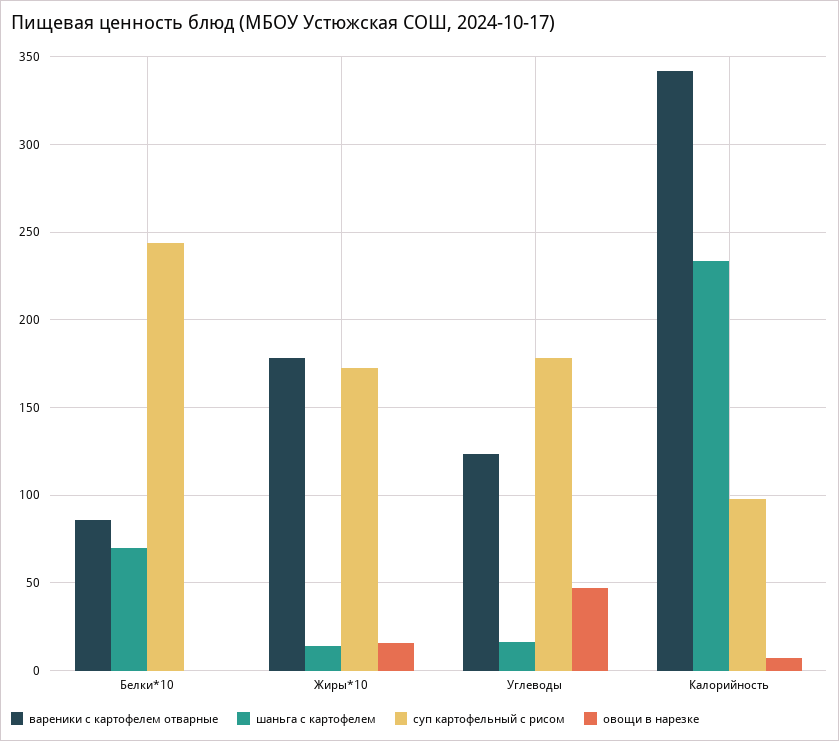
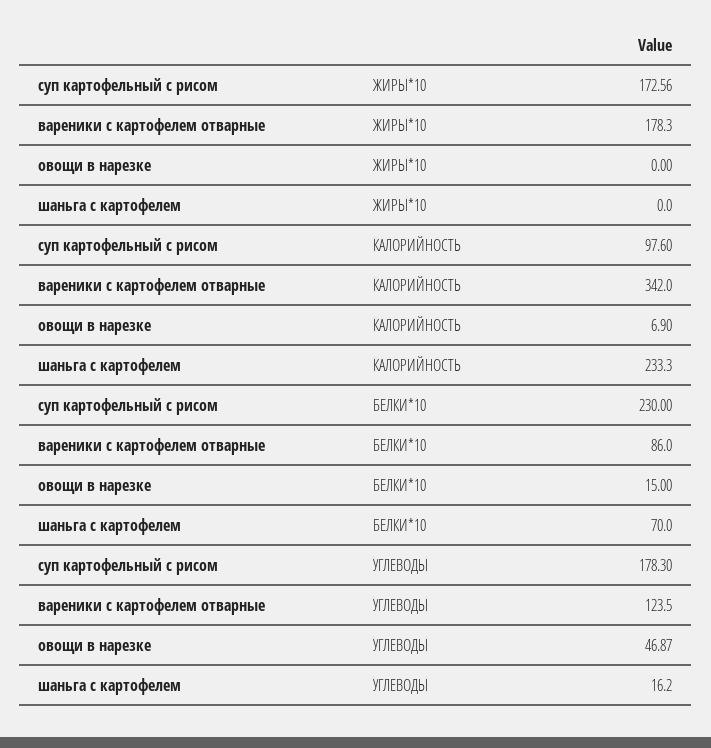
суп картофельный с рисом, Белки*10: 245 -> 230
овощи в нарезке, Белки*10: 0 -> 15
шаньга с картофелем, Жиры*10: 15 -> 0
овощи в нарезке, Жиры*10: 15 -> 0

